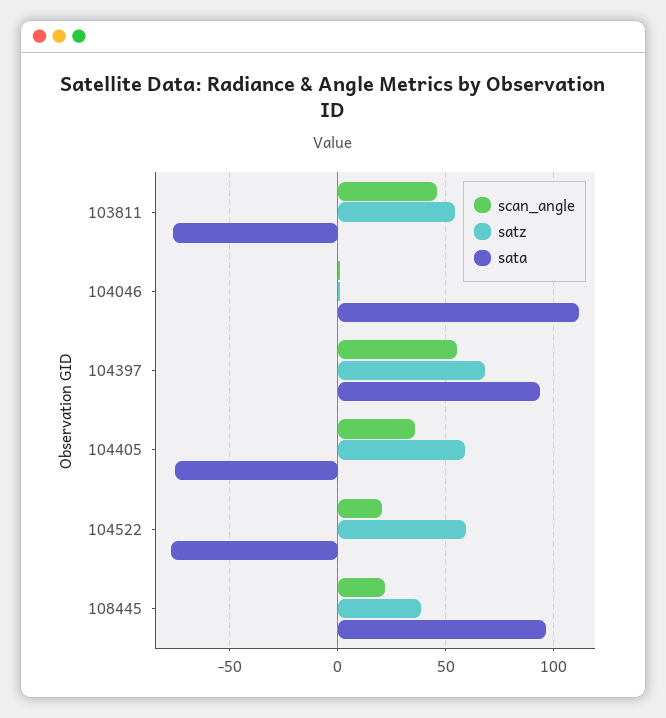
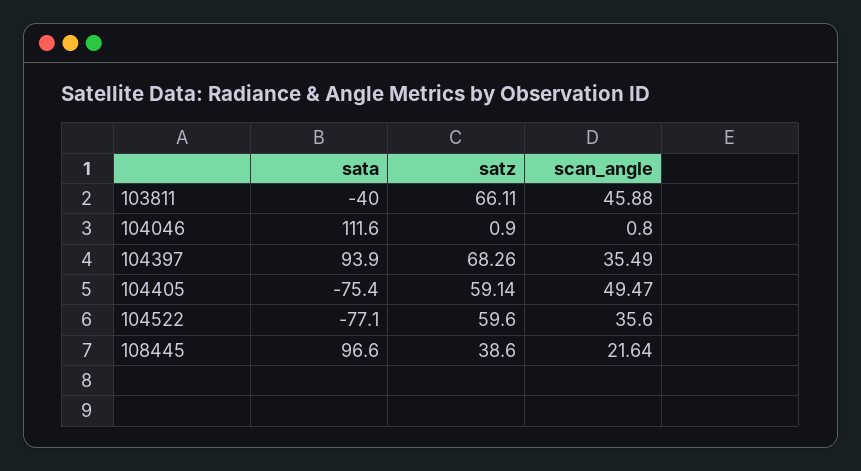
satz, 103811: 55 -> 66.11
sata, 103811: -75 -> -40
scan_angle, 104397: 55 -> 35.49
scan_angle, 104405: 35 -> 49.47
scan_angle, 104522: 20 -> 35.6

